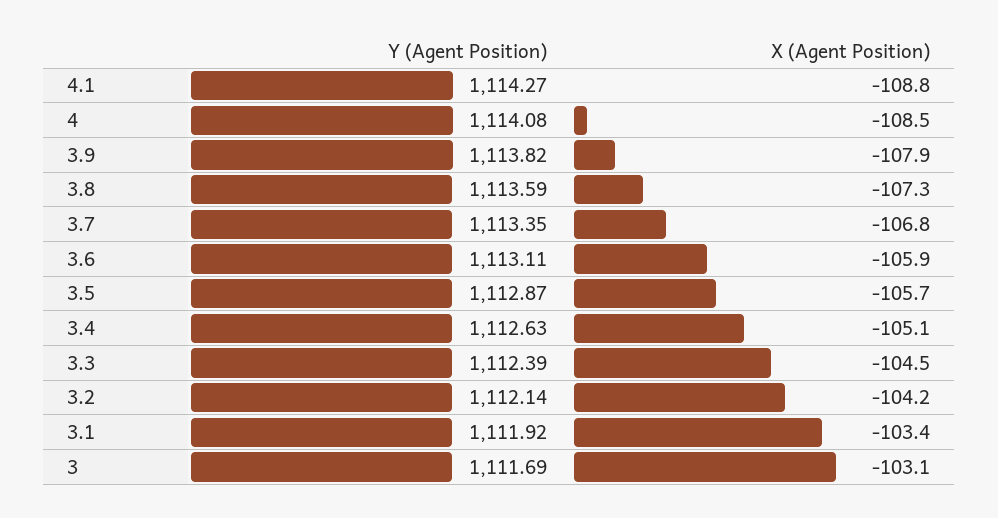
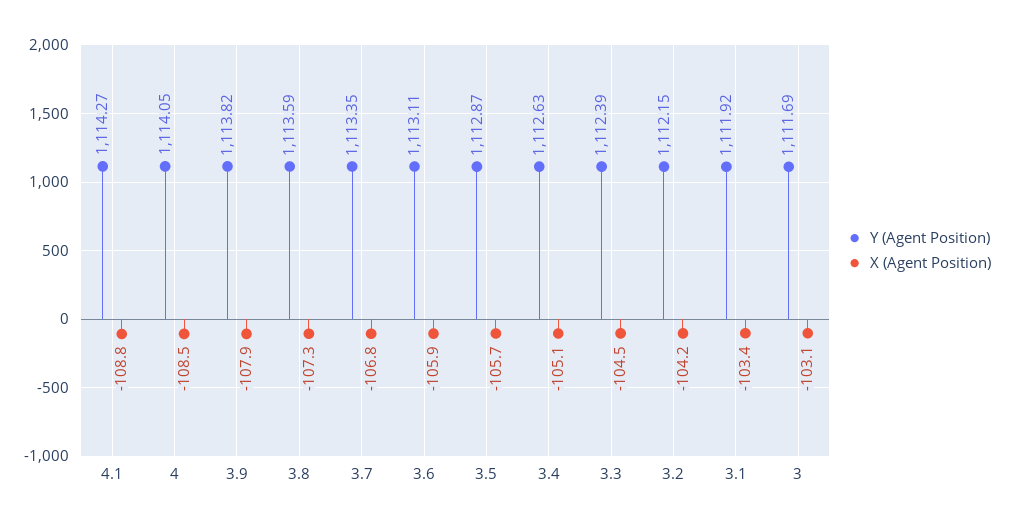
Y (Agent Position), 4: 1114.08 -> 1114.05
Y (Agent Position), 3.2: 1112.14 -> 1112.15

